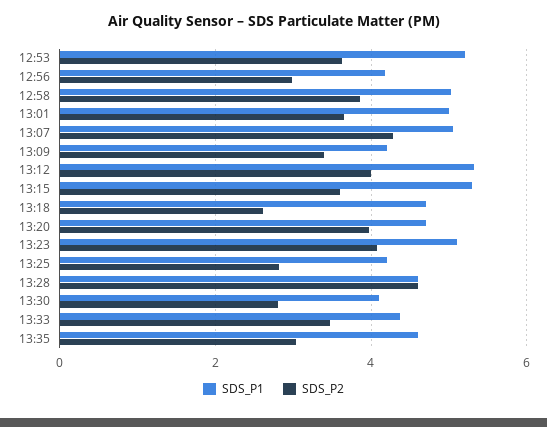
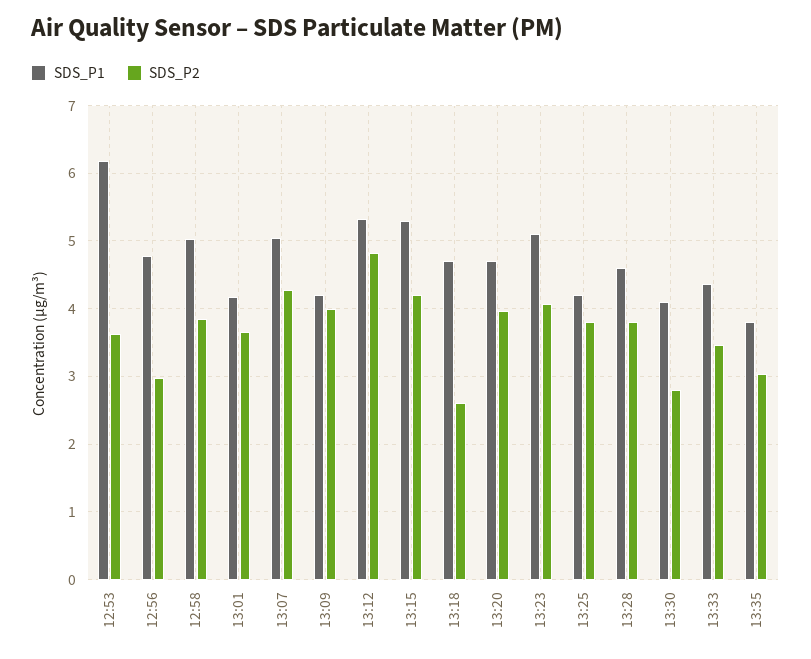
SDS_P1, 12:53: 5.2 -> 6.2
SDS_P1, 12:56: 4.2 -> 4.8
SDS_P1, 13:01: 5 -> 4.2
SDS_P2, 13:09: 3.4 -> 4
SDS_P2, 13:12: 4 -> 4.8
SDS_P2, 13:15: 3.6 -> 4.2
SDS_P2, 13:25: 2.8 -> 3.8
SDS_P2, 13:28: 4.6 -> 3.8
SDS_P1, 13:35: 4.6 -> 3.8

